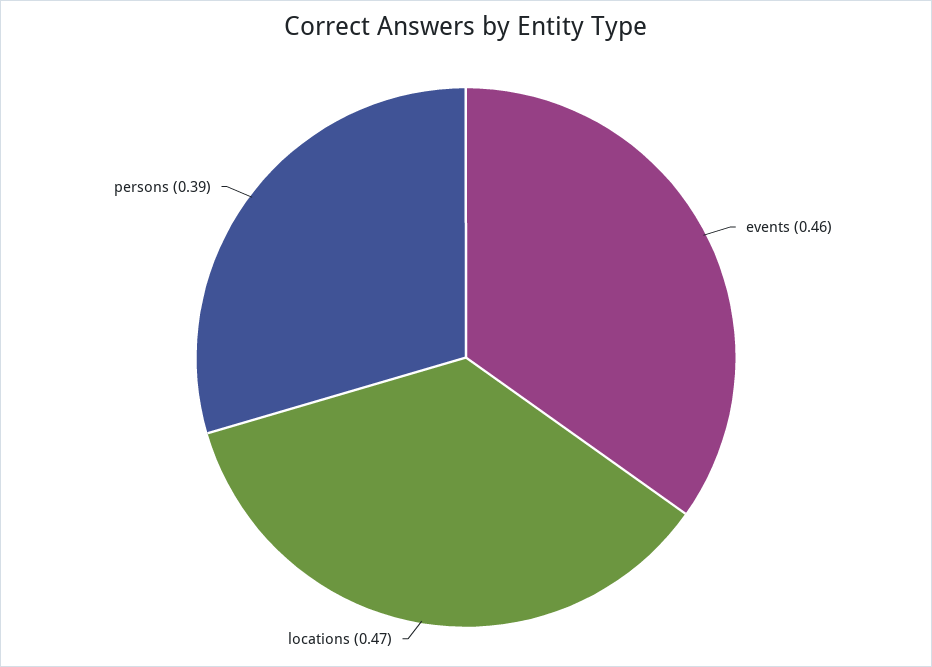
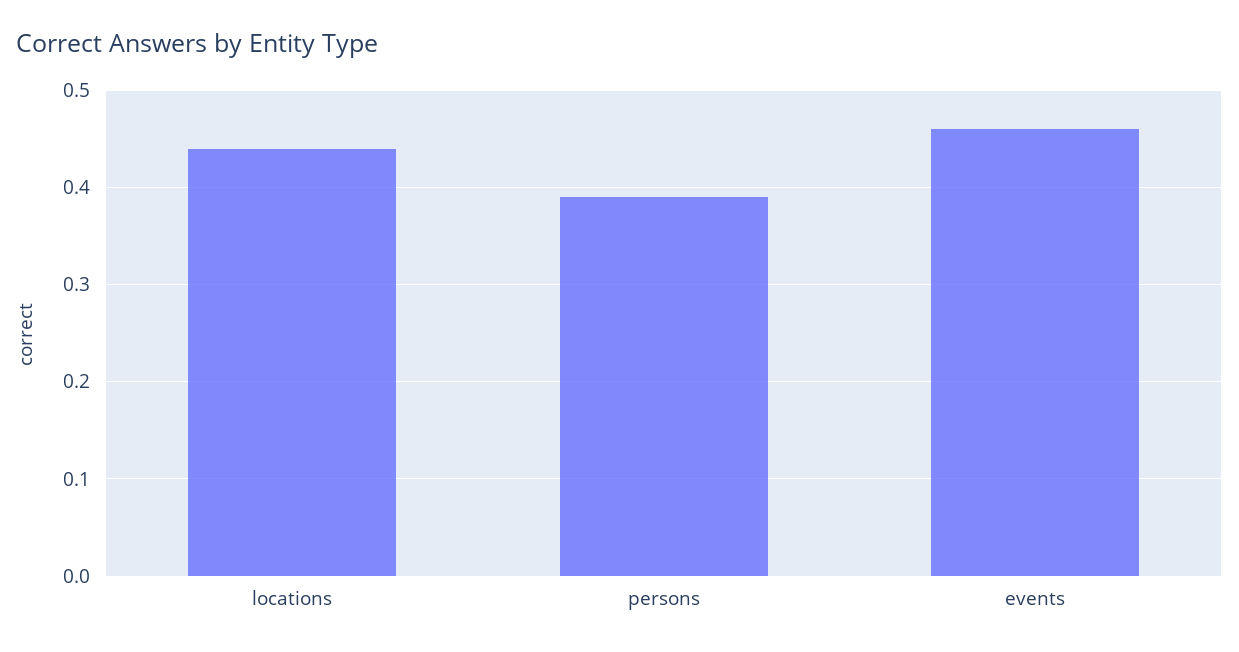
locations: 0.47 -> 0.44

